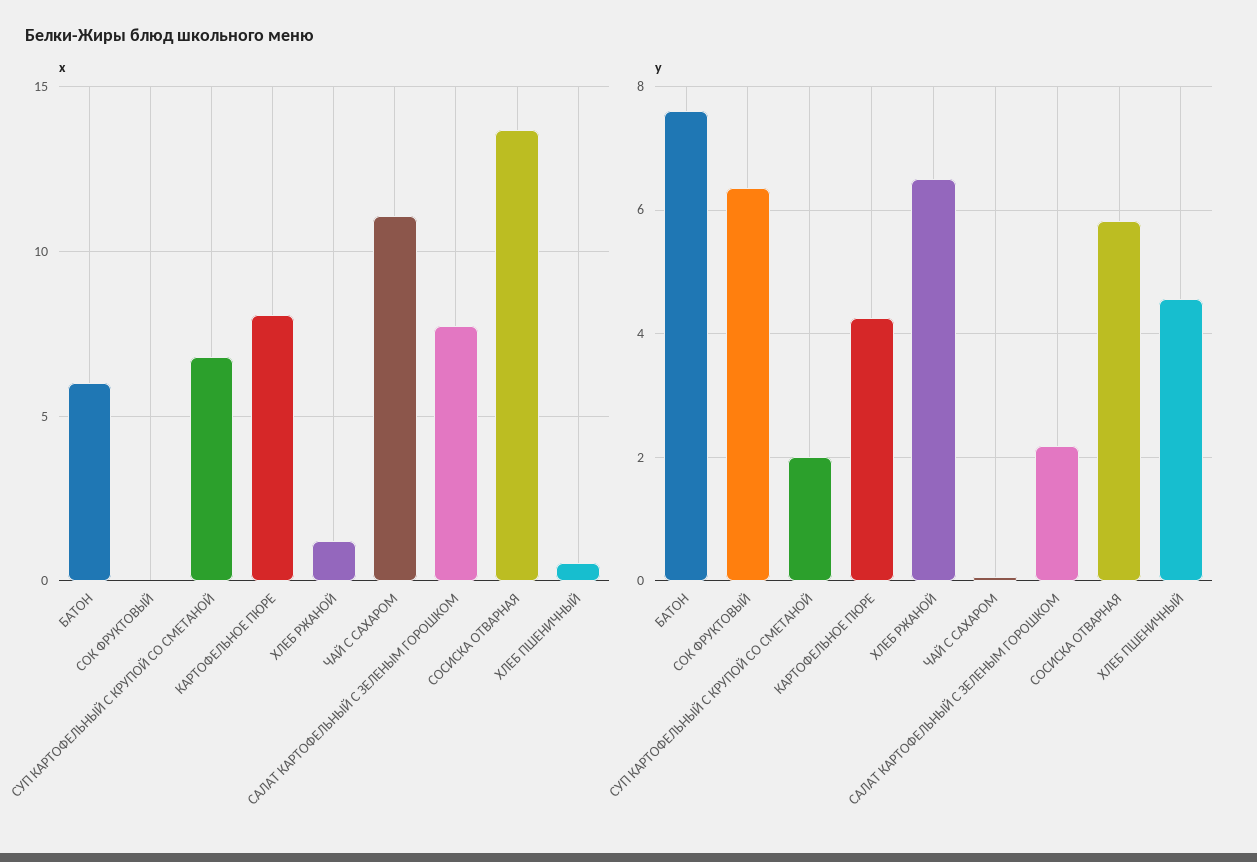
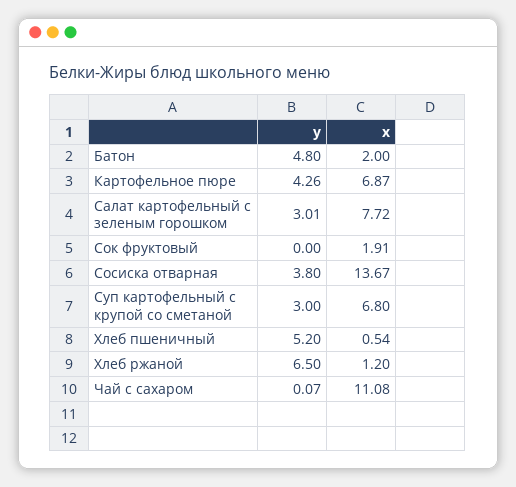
x, БАТОН: 6 -> 2
x, СОК ФРУКТОВЫЙ: 0 -> 1.91
x, КАРТОФЕЛЬНОЕ ПЮРЕ: 8 -> 6.87
y, БАТОН: 7.6 -> 4.8
y, СОК ФРУКТОВЫЙ: 6.4 -> 0
y, СУП КАРТОФЕЛЬНЫЙ С КРУПОЙ СО СМЕТАНОЙ: 2 -> 3
y, САЛАТ КАРТОФЕЛЬНЫЙ С ЗЕЛЕНЫМ ГОРОШКОМ: 2.2 -> 3.01
y, СОСИСКА ОТВАРНАЯ: 5.8 -> 3.8
y, ХЛЕБ ПШЕНИЧНЫЙ: 4.6 -> 5.2

